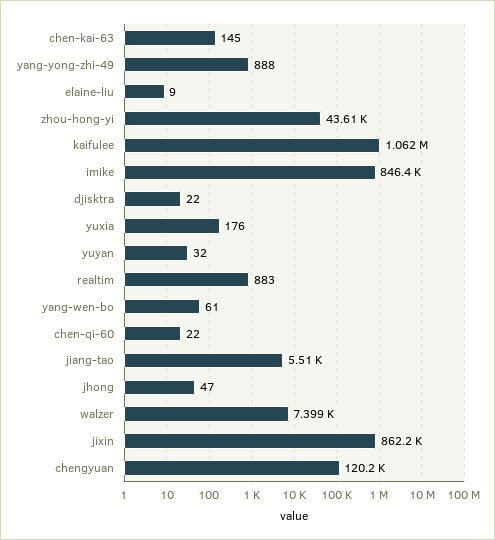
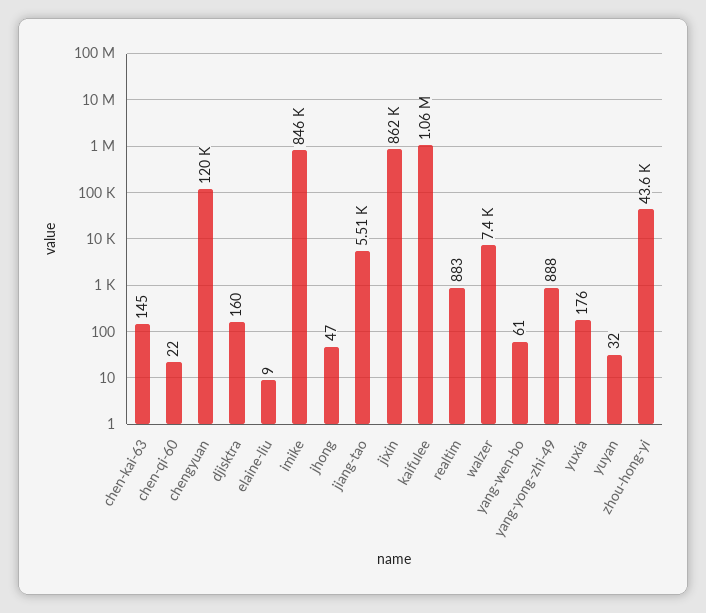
djisktra: 22 -> 160

